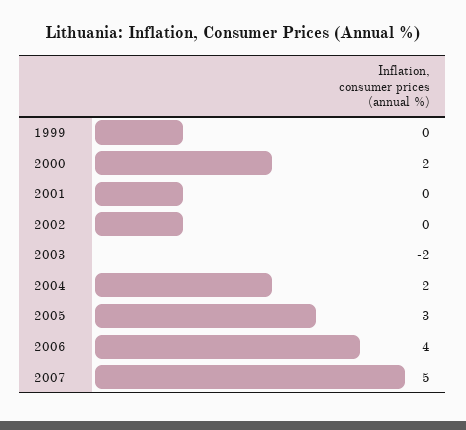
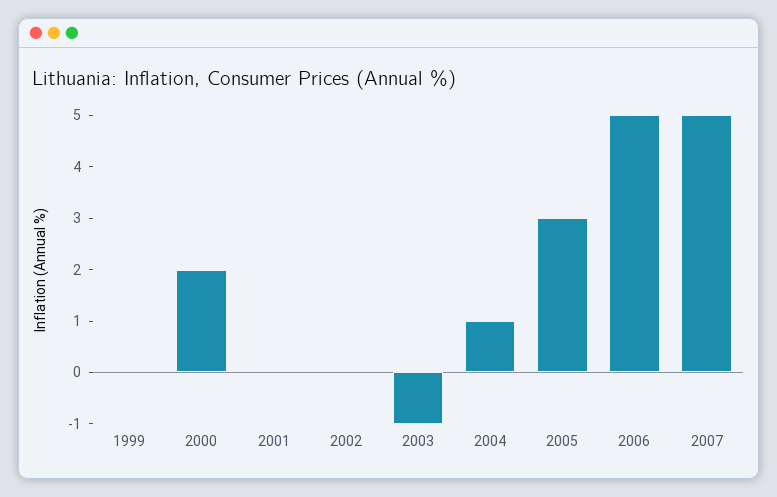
2003: -2 -> -1
2004: 2 -> 1
2006: 4 -> 5

